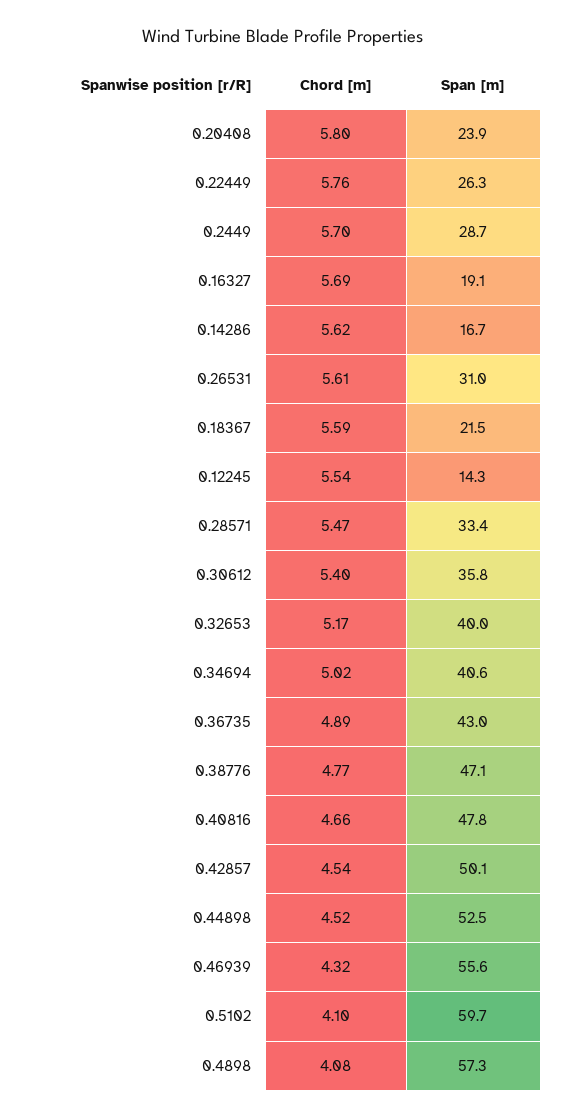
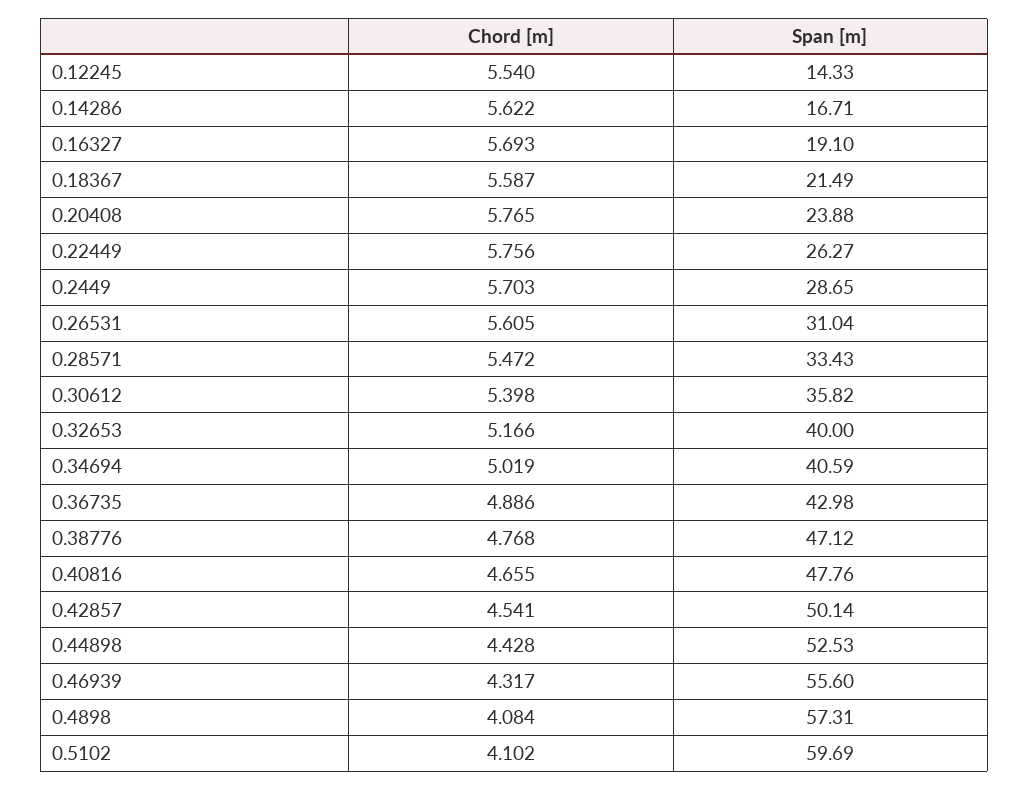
Chord [m], 0.20408: 5.8 -> 5.765
Chord [m], 0.44898: 4.52 -> 4.428

